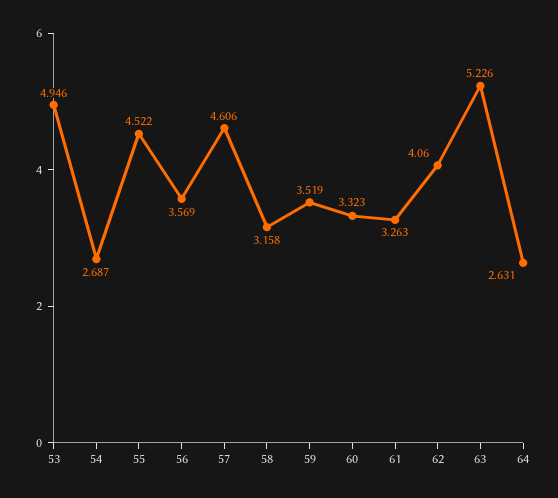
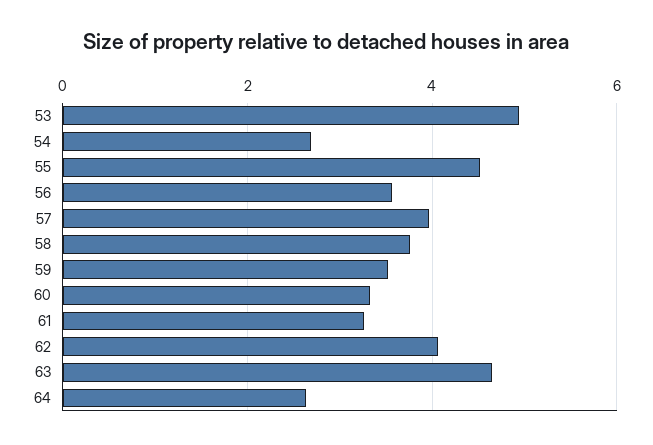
57: 4.606 -> 4
58: 3.158 -> 3.8
63: 5.226 -> 4.6

